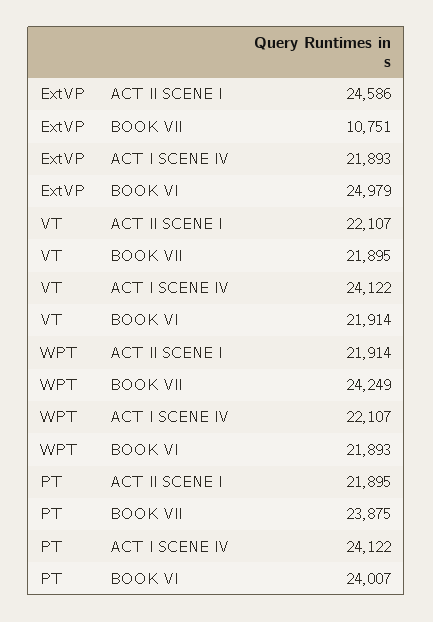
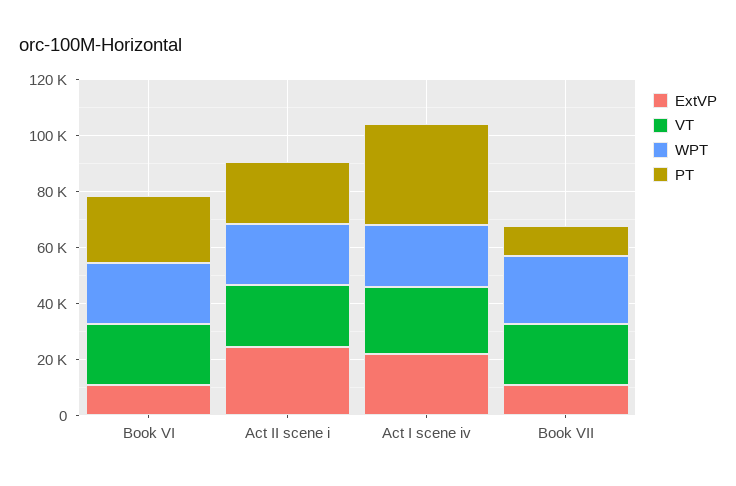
ExtVP, BOOK VI: 24979 -> 10000
PT, BOOK VII: 23875 -> 10000
PT, ACT I SCENE IV: 24122 -> 35000

